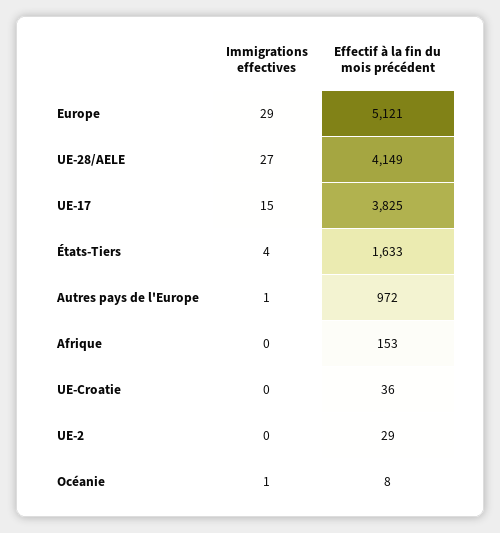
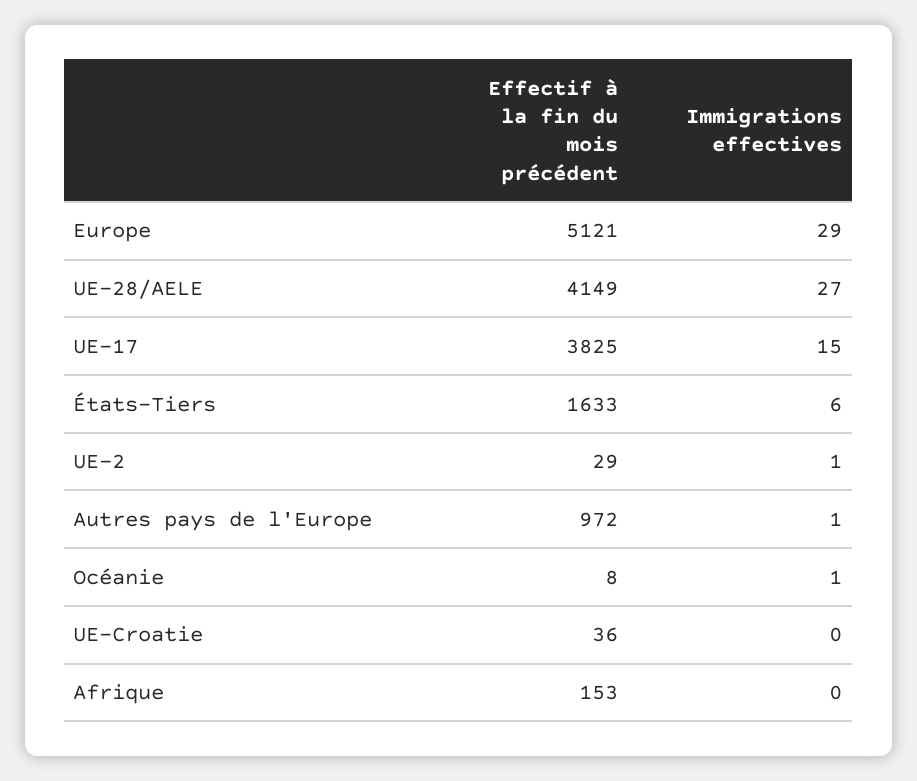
Immigrations effectives, États-Tiers: 4 -> 6
Immigrations effectives, UE-2: 0 -> 1

